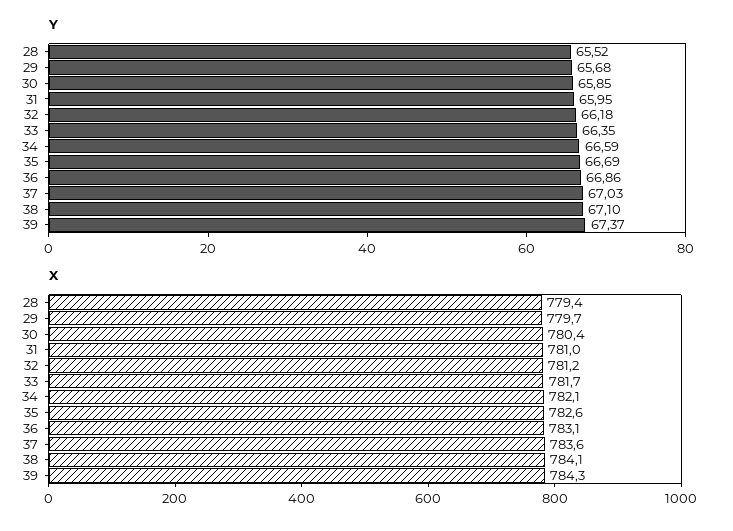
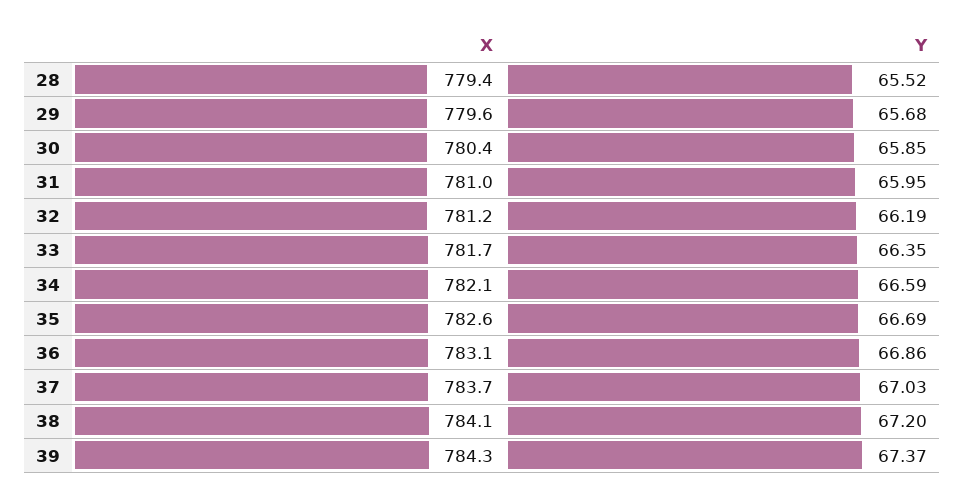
Y, 32: 66.18 -> 66.19
Y, 38: 67.1 -> 67.2
X, 29: 779.7 -> 779.6
X, 37: 783.6 -> 783.7

